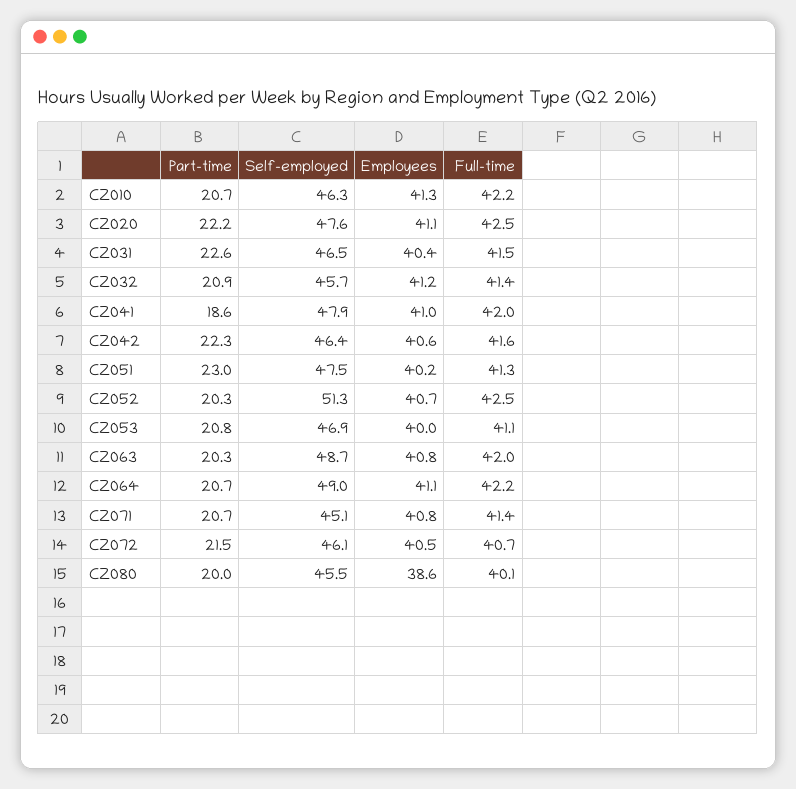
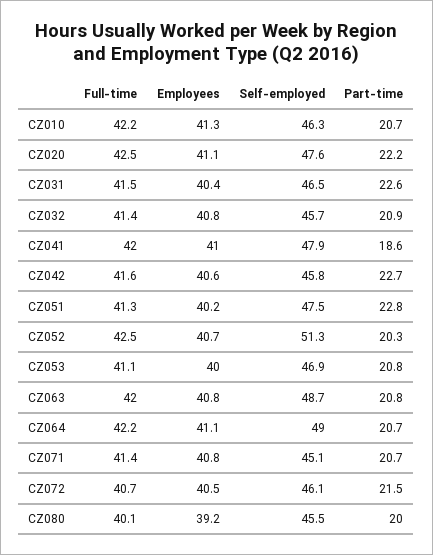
Employees, CZ032: 41.2 -> 40.8
Part-time, CZ042: 22.3 -> 22.7
Self-employed, CZ042: 46.4 -> 45.8
Part-time, CZ051: 23 -> 22.8
Part-time, CZ063: 20.3 -> 20.8
Employees, CZ080: 38.6 -> 39.2

